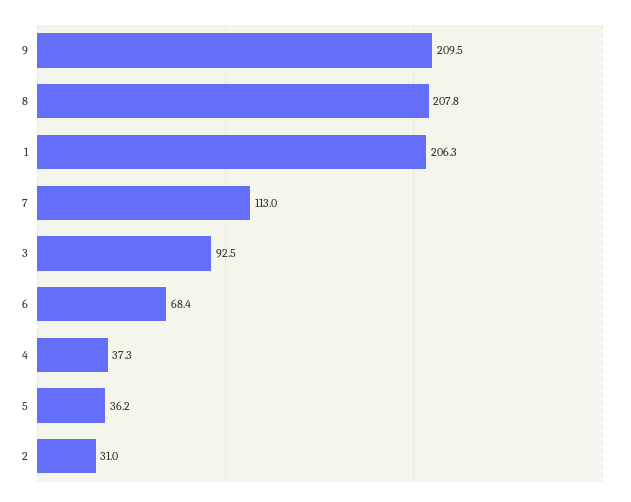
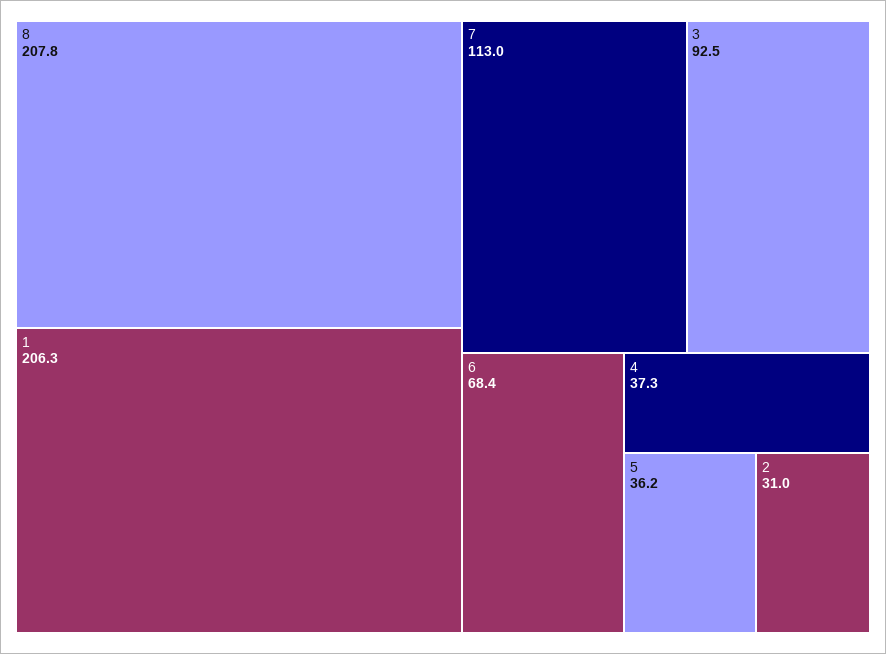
9: 209.5 -> none

